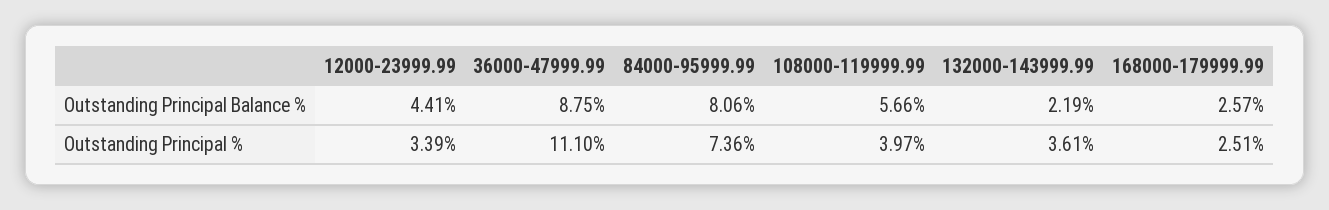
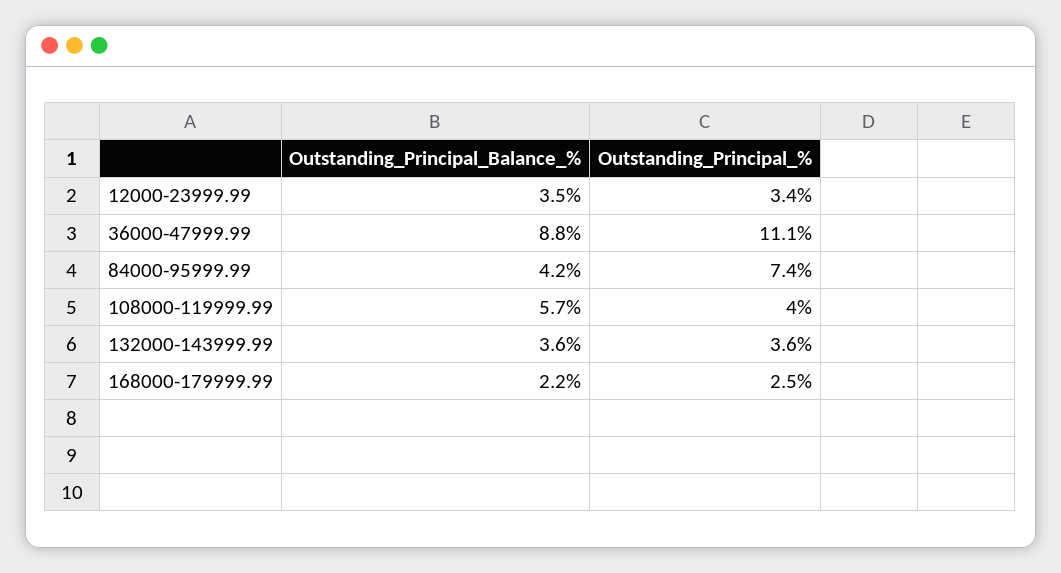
12000-23999.99, Outstanding Principal Balance %: 4.41 -> 3.5
84000-95999.99, Outstanding Principal Balance %: 8.06 -> 4.2
132000-143999.99, Outstanding Principal Balance %: 2.19 -> 3.6
168000-179999.99, Outstanding Principal Balance %: 2.57 -> 2.2

